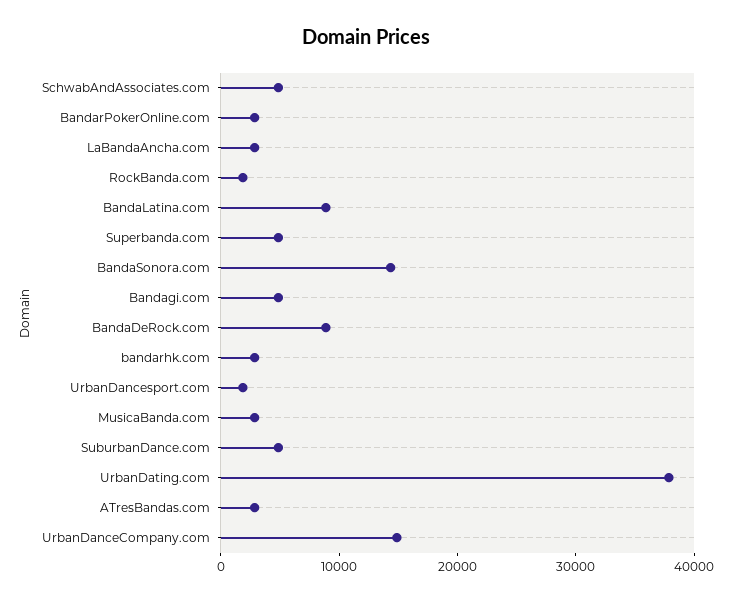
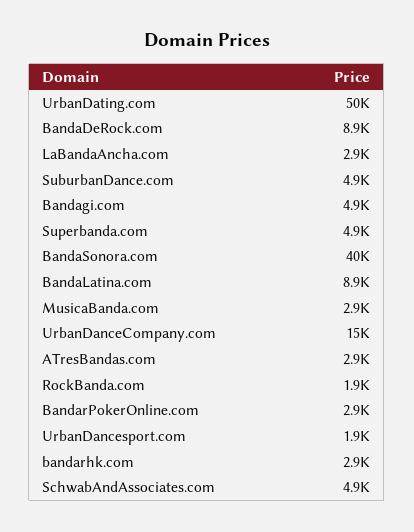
BandaSonora.com: 14000 -> 40000
UrbanDating.com: 38000 -> 50000

